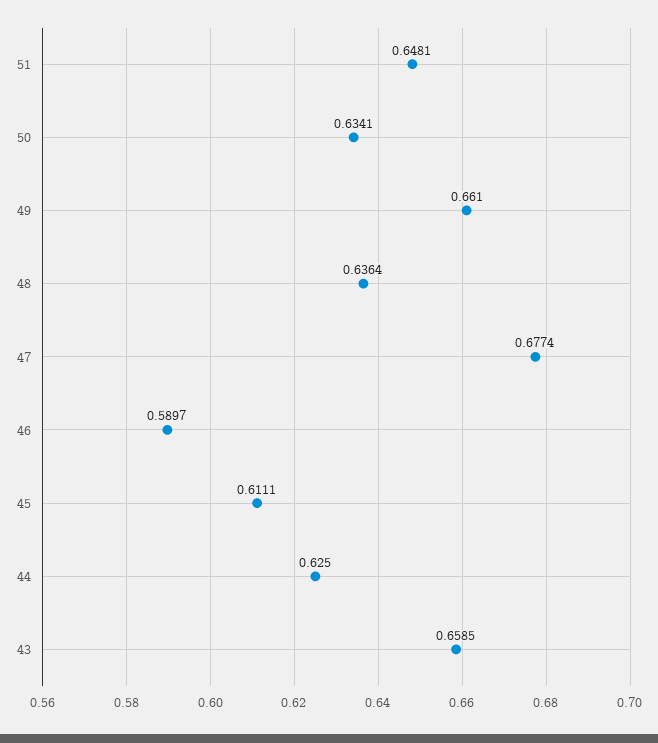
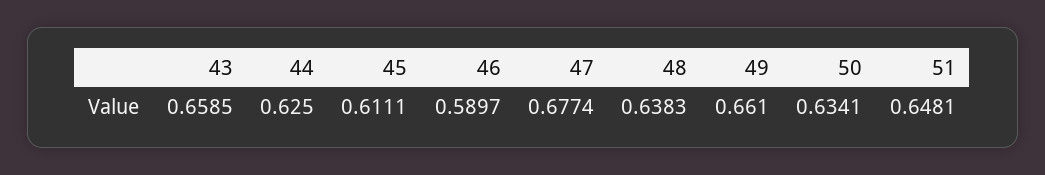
48: 0.6364 -> 0.6383

